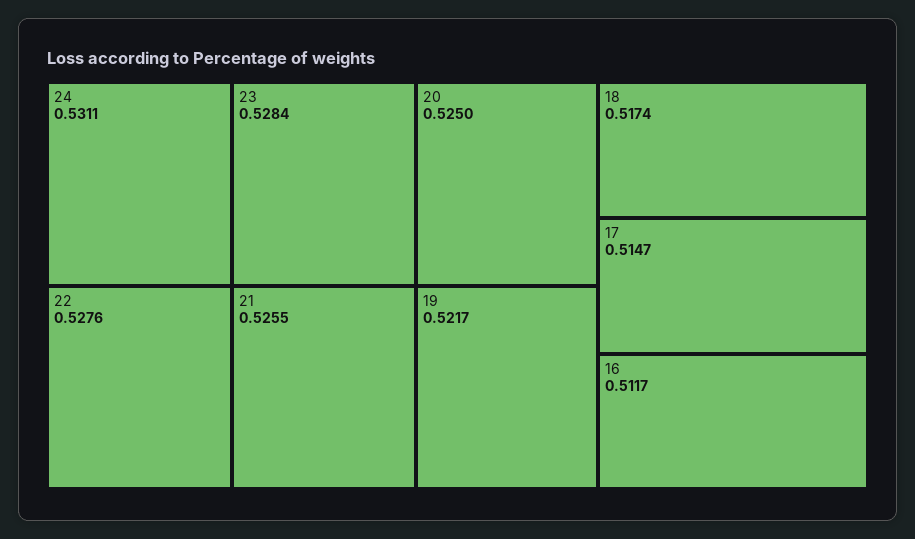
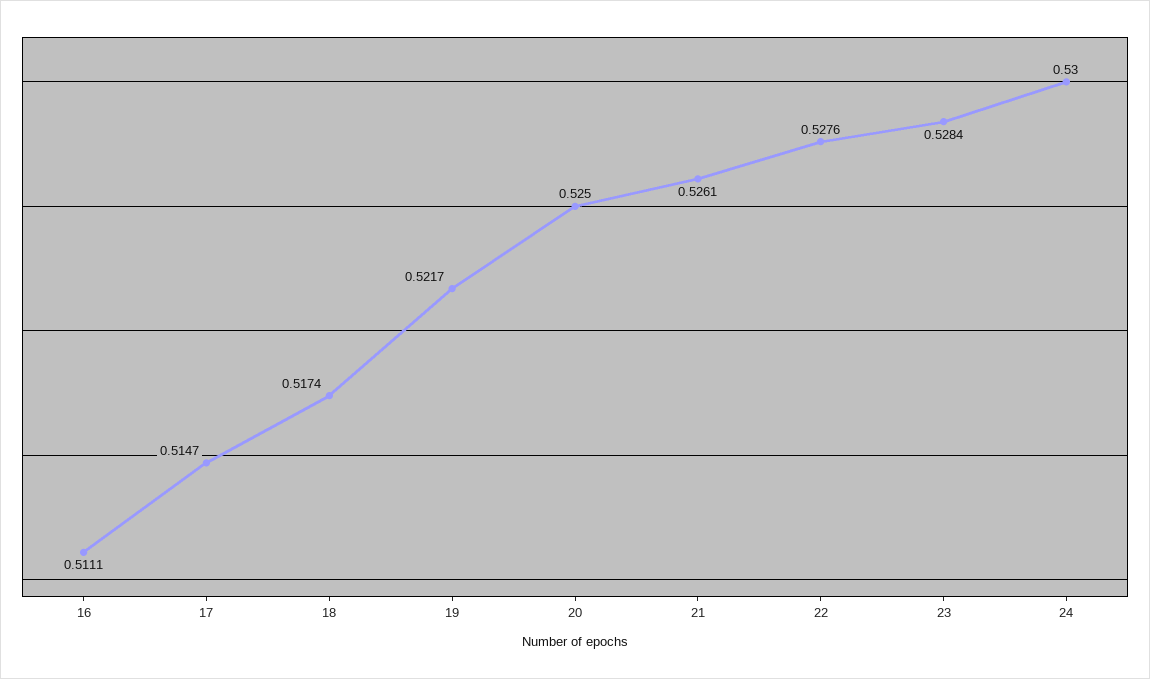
24: 0.5311 -> 0.53
21: 0.5255 -> 0.5261
16: 0.5117 -> 0.5111

